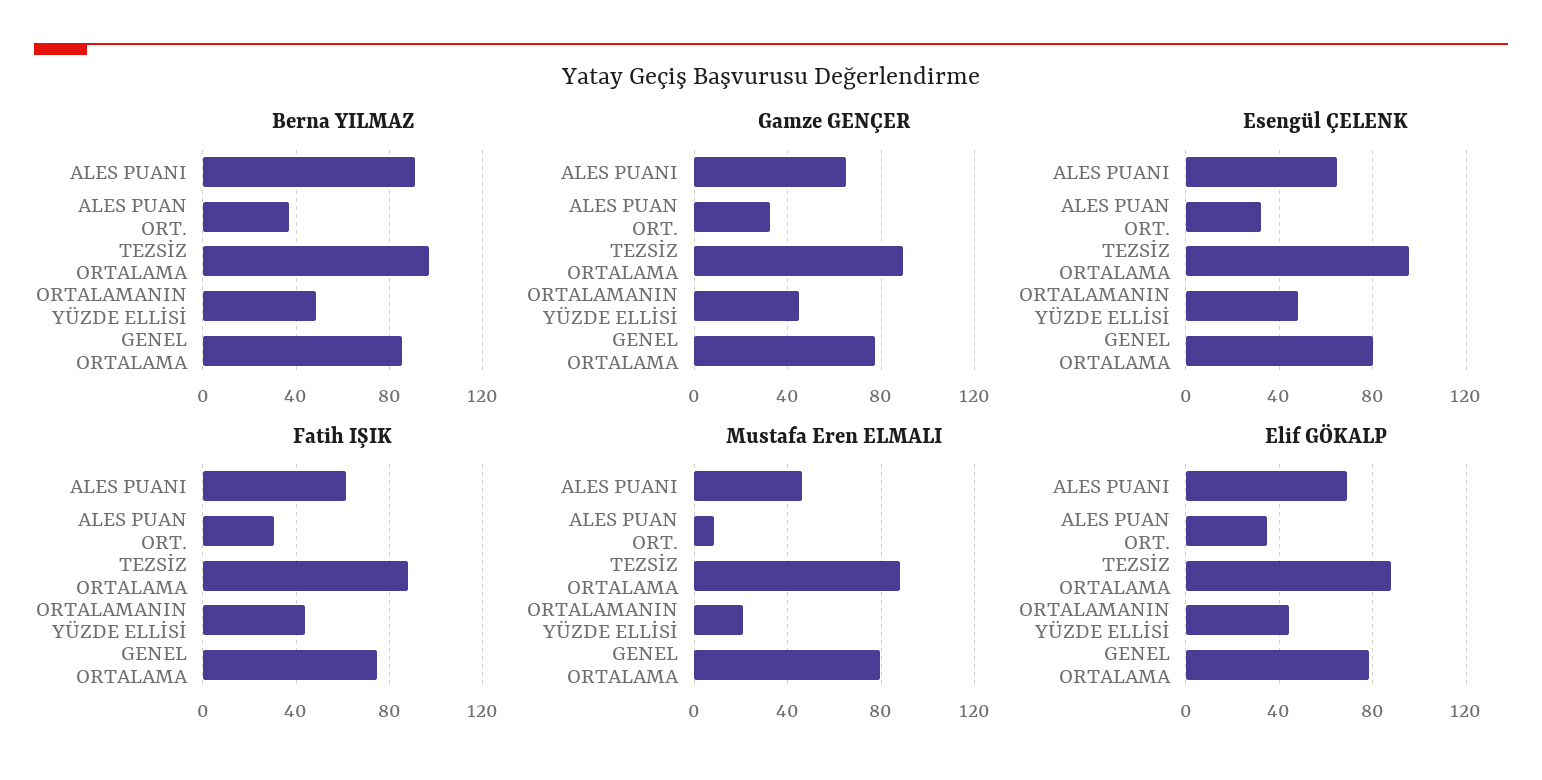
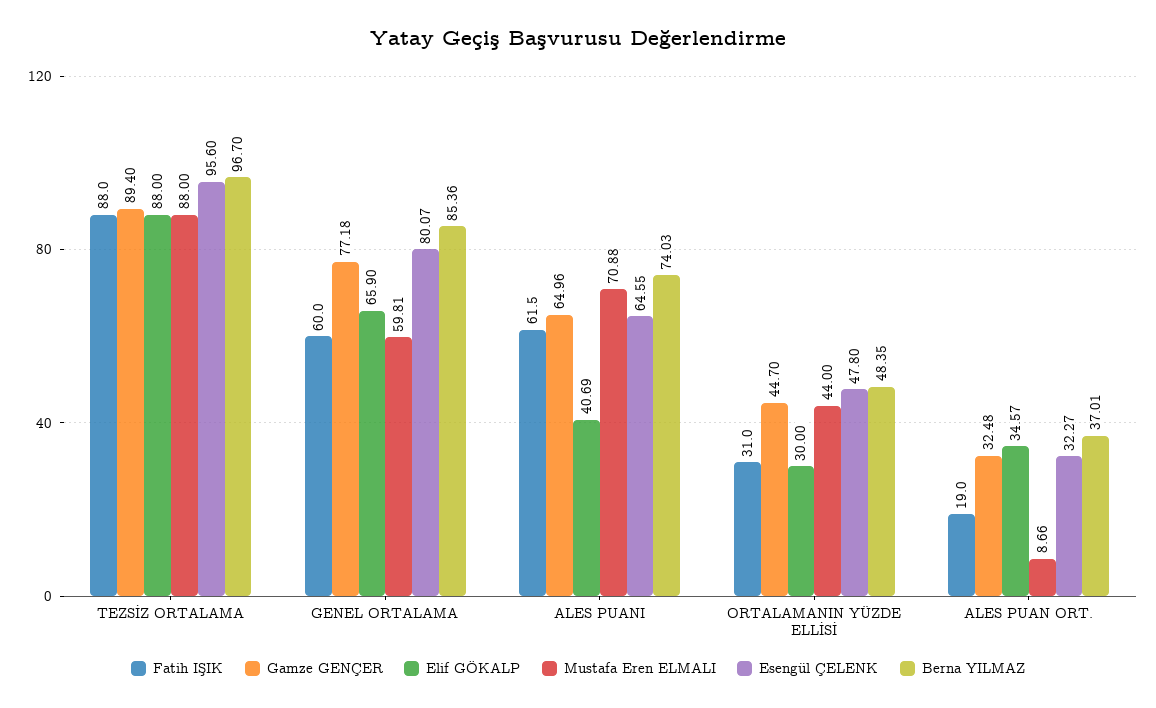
Berna YILMAZ, ALES PUANI: 90 -> 74.03
Fatih IŞIK, ALES PUAN ORT.: 30 -> 19
Fatih IŞIK, ORTALAMANIN YÜZDE ELLİSİ: 45 -> 31
Fatih IŞIK, GENEL ORTALAMA: 75 -> 60
Mustafa Eren ELMALI, ALES PUANI: 45 -> 70.88
Mustafa Eren ELMALI, ORTALAMANIN YÜZDE ELLİSİ: 20 -> 44
Mustafa Eren ELMALI, GENEL ORTALAMA: 80 -> 59.81
Elif GÖKALP, ALES PUANI: 70 -> 40.69
Elif GÖKALP, ORTALAMANIN YÜZDE ELLİSİ: 45 -> 30
Elif GÖKALP, GENEL ORTALAMA: 80 -> 65.9

